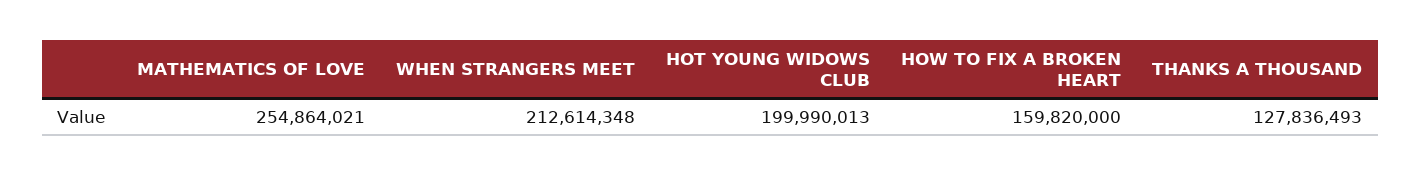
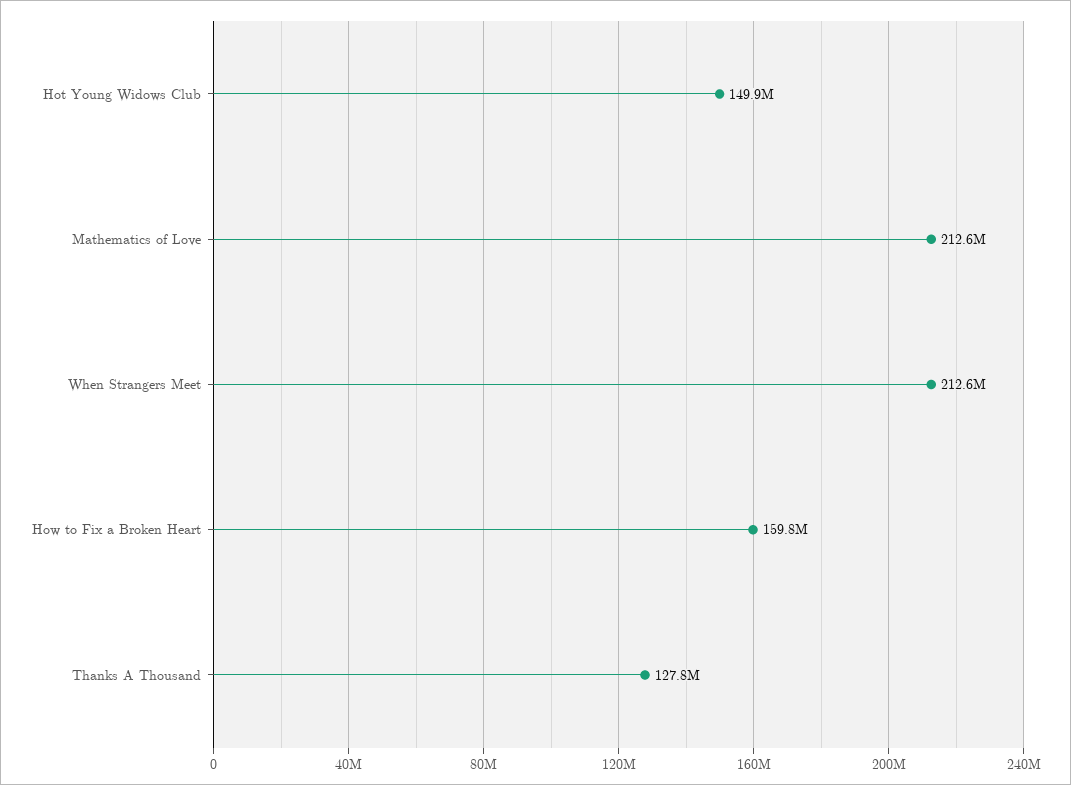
MATHEMATICS OF LOVE: 254864021 -> 212600000
HOT YOUNG WIDOWS CLUB: 199990013 -> 149900000

